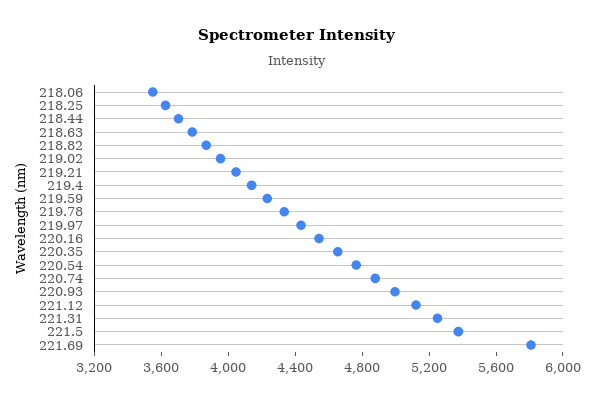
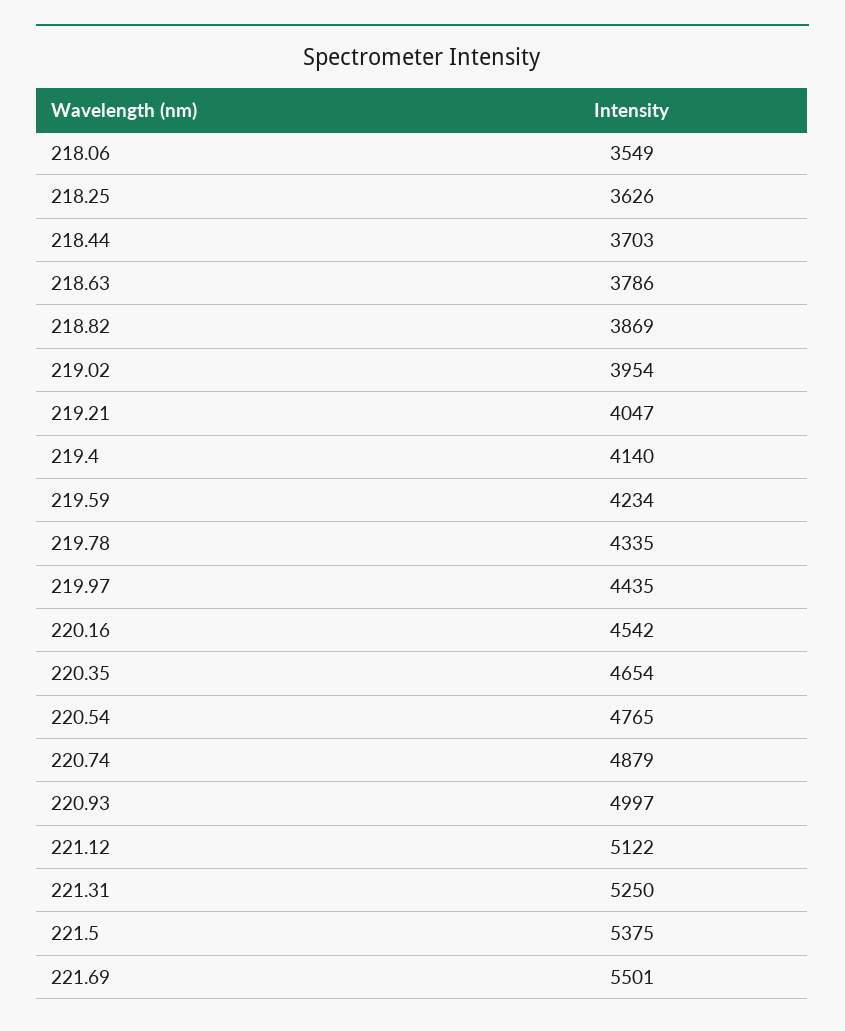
221.69: 5800 -> 5501

